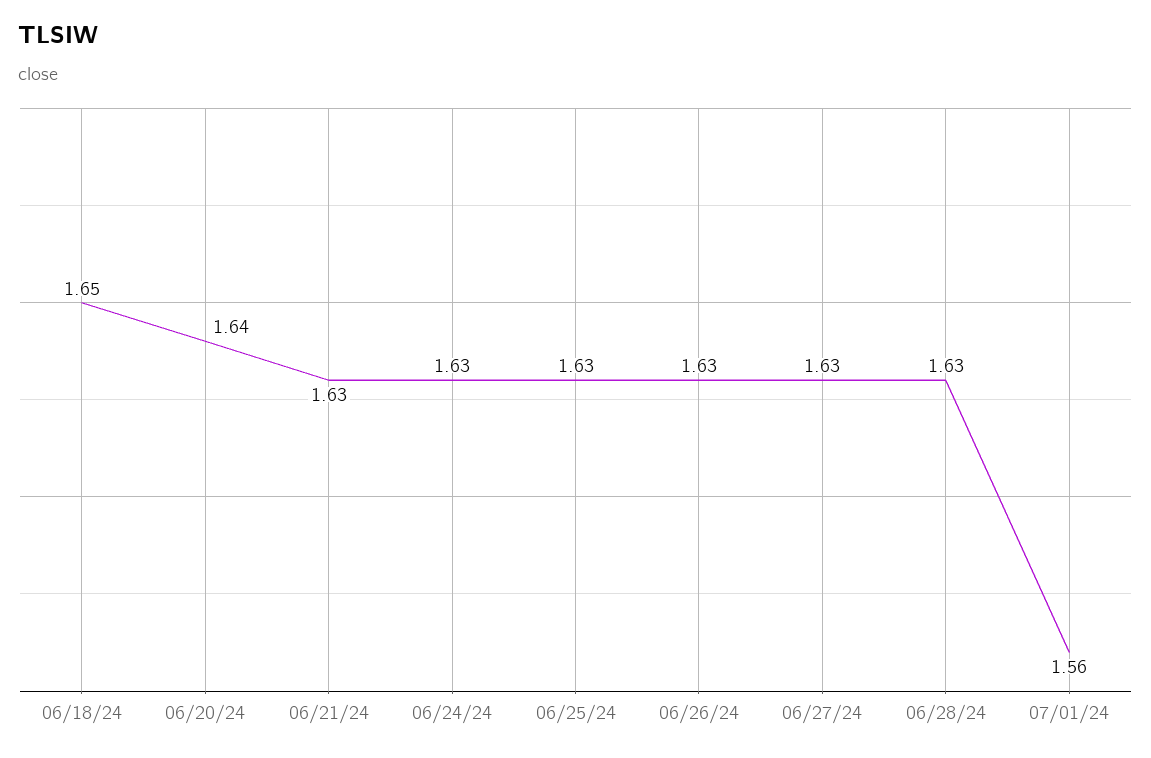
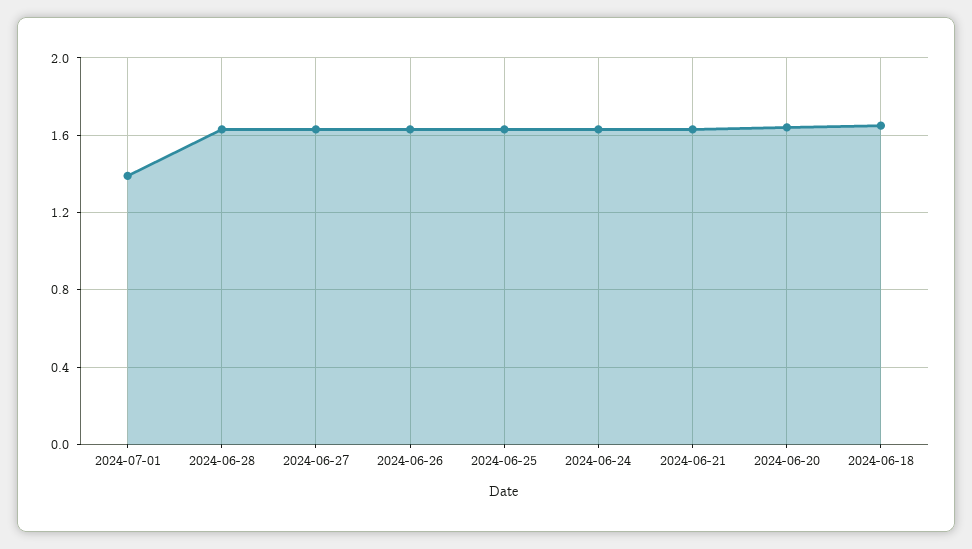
07/01/24: 1.56 -> 1.4

